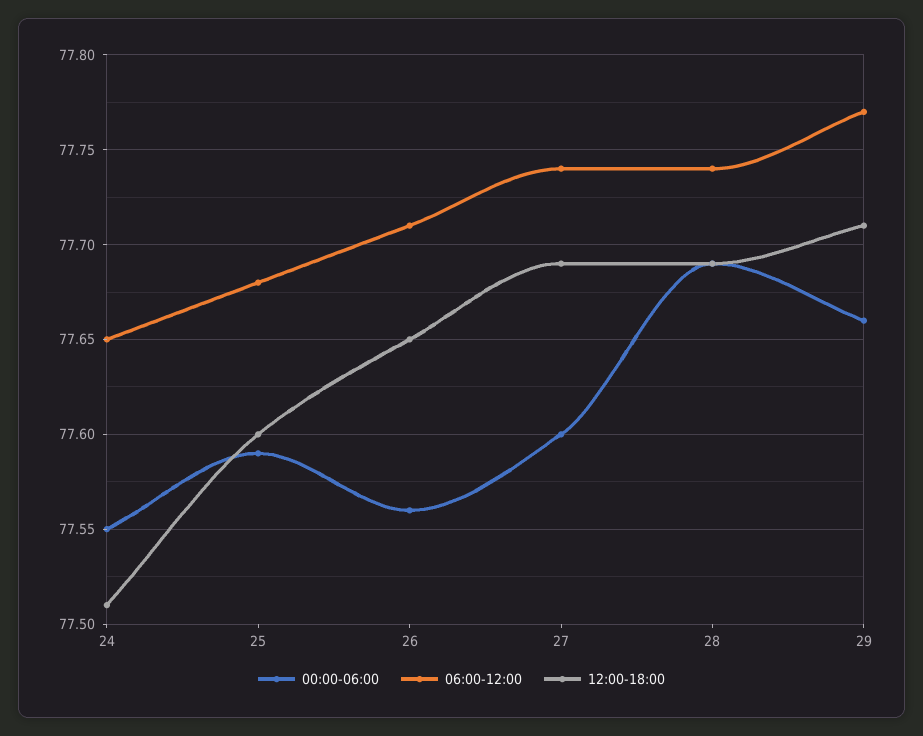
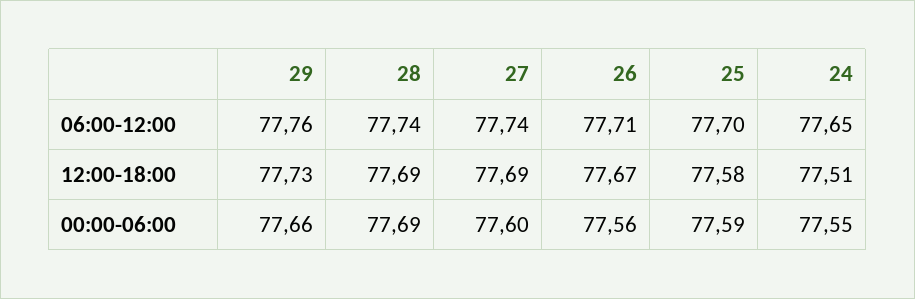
06:00-12:00, 25: 77.68 -> 77.7
12:00-18:00, 25: 77.6 -> 77.58
12:00-18:00, 26: 77.65 -> 77.67
06:00-12:00, 29: 77.77 -> 77.76
12:00-18:00, 29: 77.71 -> 77.73

